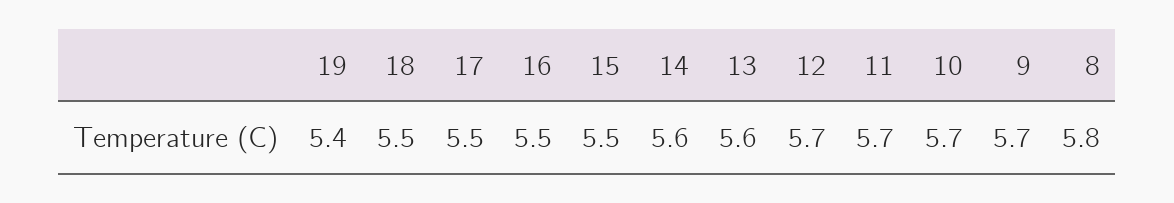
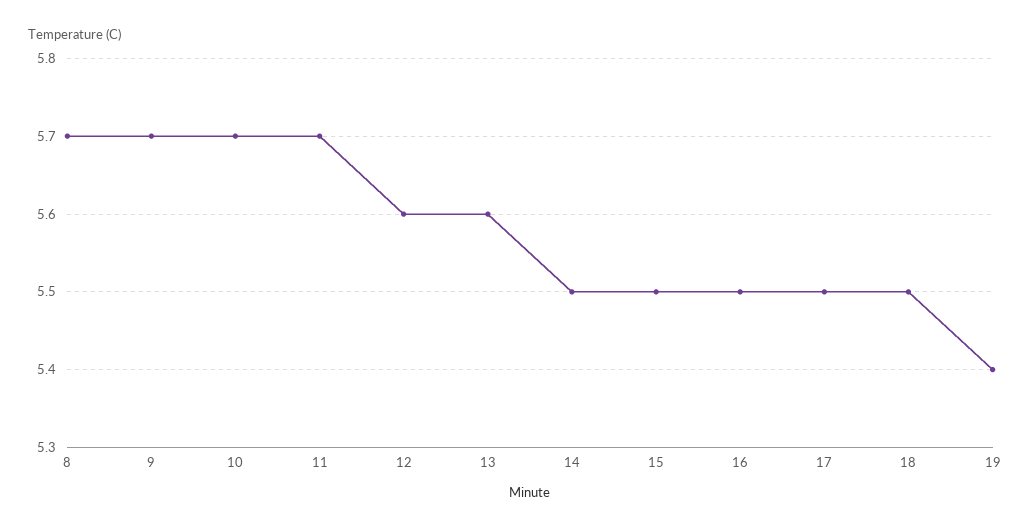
14: 5.6 -> 5.5
12: 5.7 -> 5.6
8: 5.8 -> 5.7

